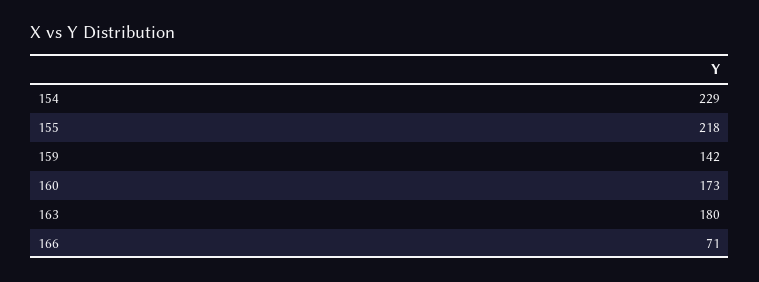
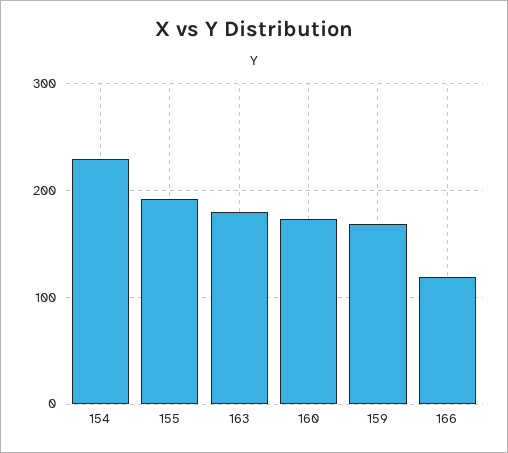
155: 218 -> 190
159: 142 -> 170
166: 71 -> 120

